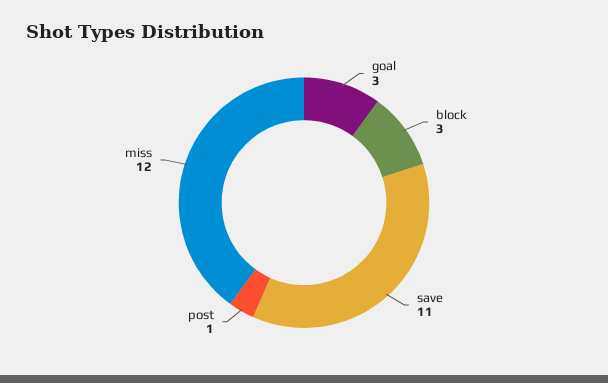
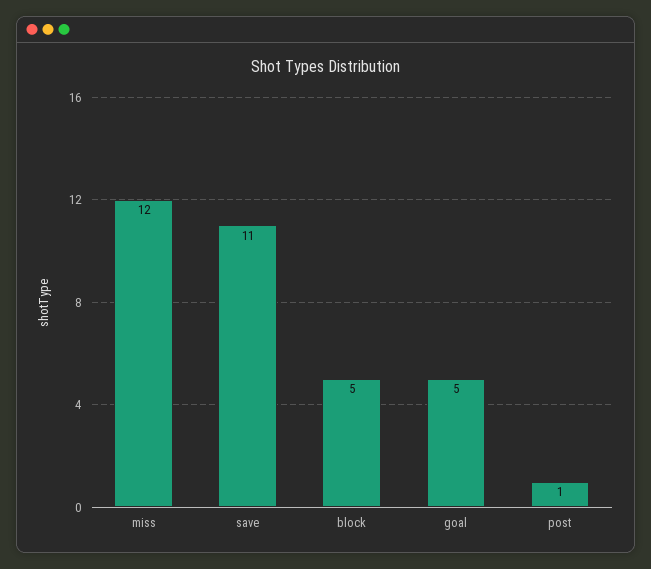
goal: 3 -> 5
block: 3 -> 5

